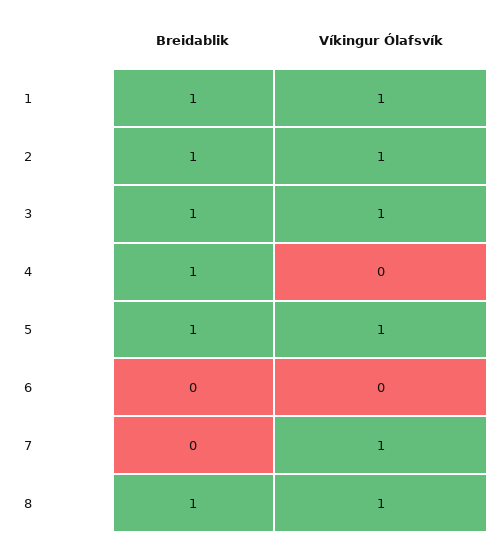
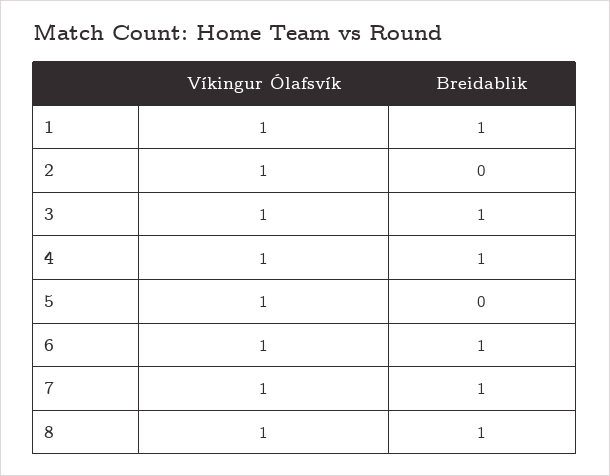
Breidablik, 2: 1 -> 0
Víkingur Ólafsvík, 4: 0 -> 1
Breidablik, 5: 1 -> 0
Breidablik, 6: 0 -> 1
Víkingur Ólafsvík, 6: 0 -> 1
Breidablik, 7: 0 -> 1

